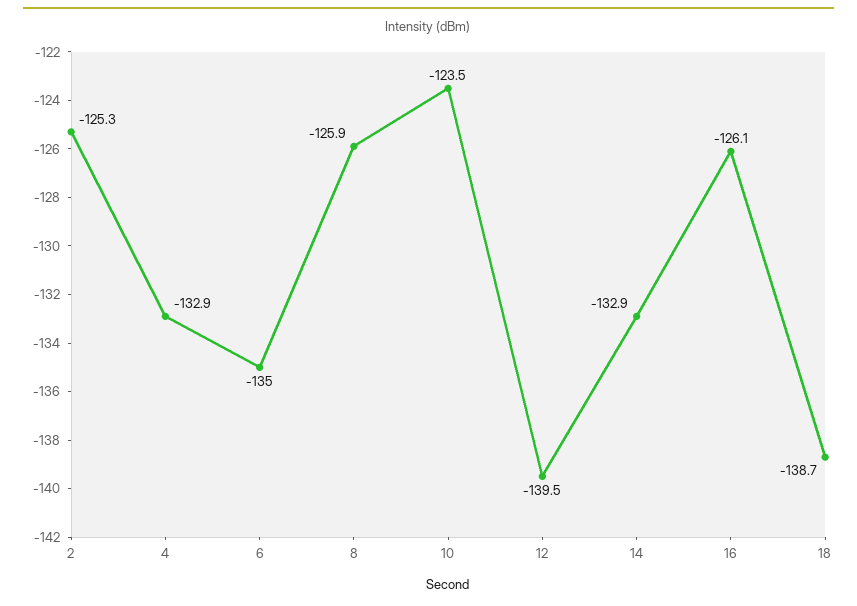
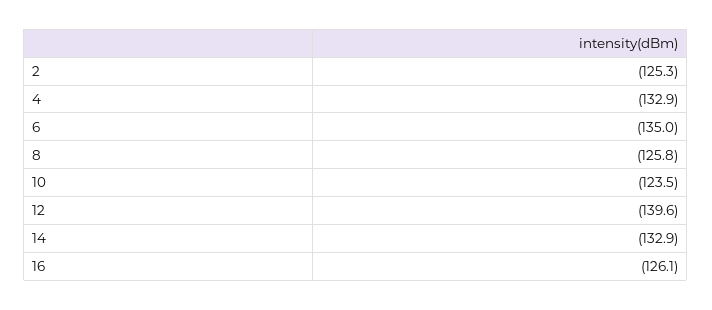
8: -125.9 -> -125.8
12: -139.5 -> -139.6
18: -138.7 -> none

